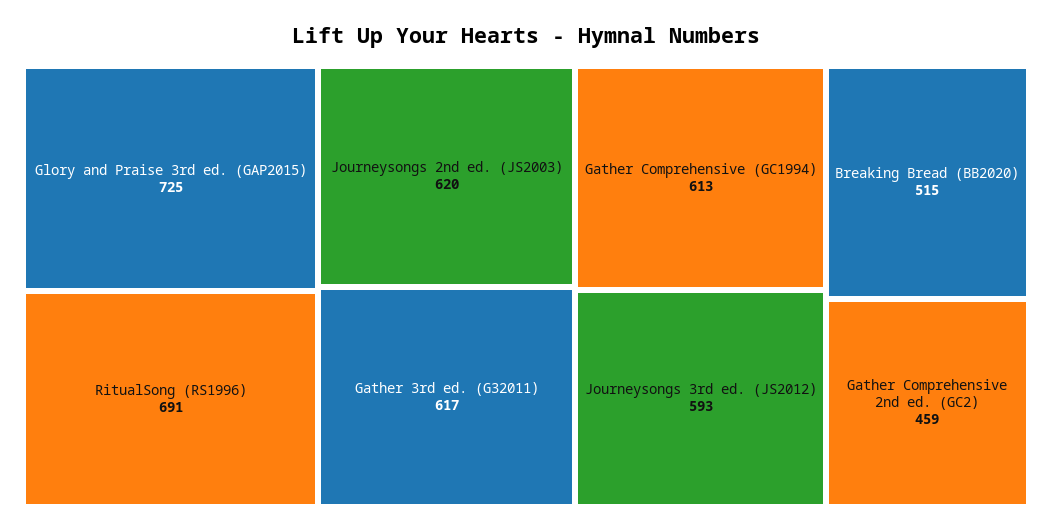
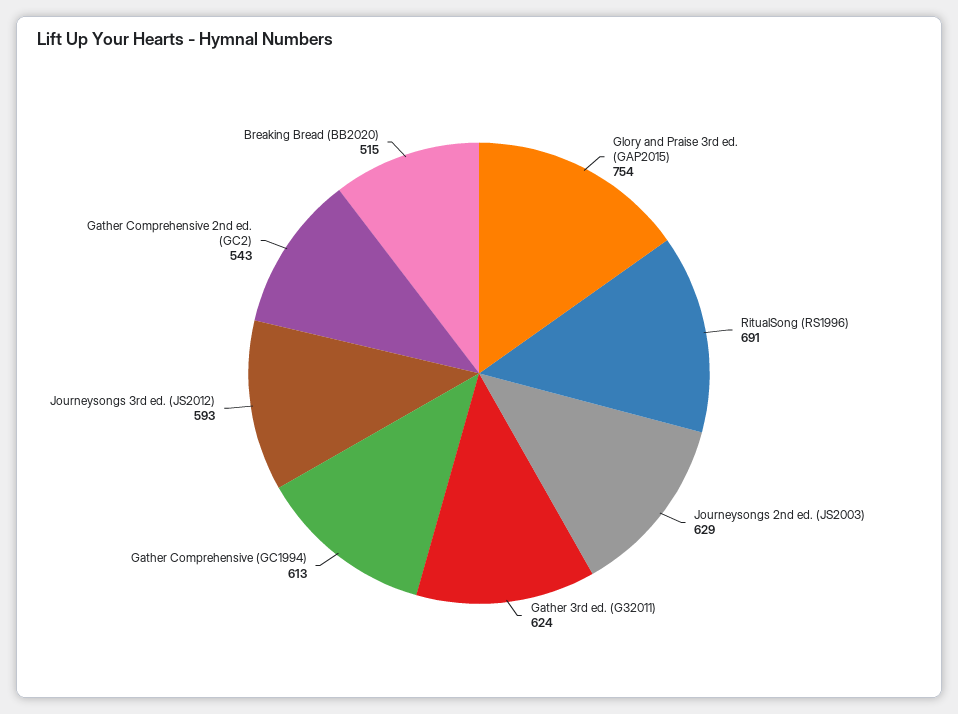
Glory and Praise 3rd ed. (GAP2015): 725 -> 754
Journeysongs 2nd ed. (JS2003): 620 -> 629
Gather 3rd ed. (G32011): 617 -> 624
Gather Comprehensive 2nd ed. (GC2): 459 -> 543

